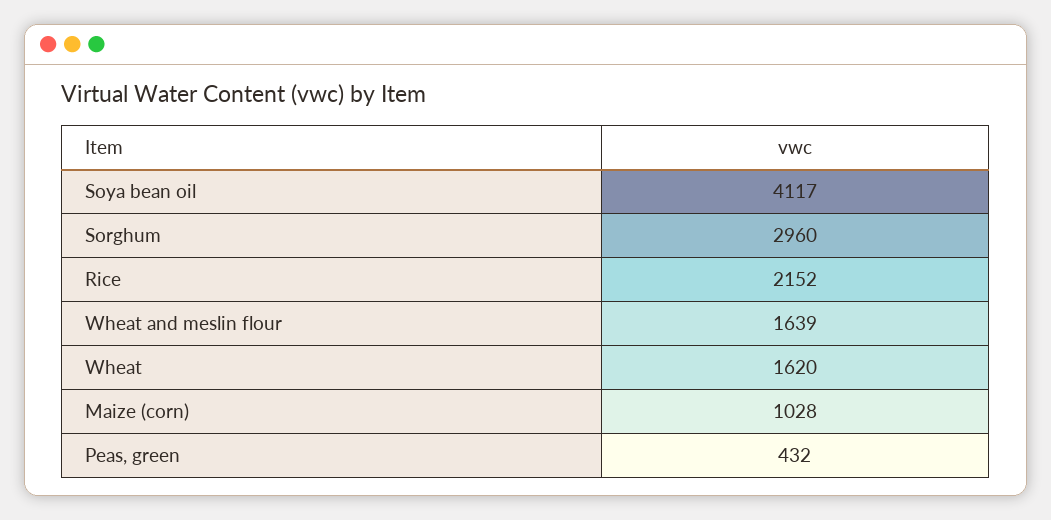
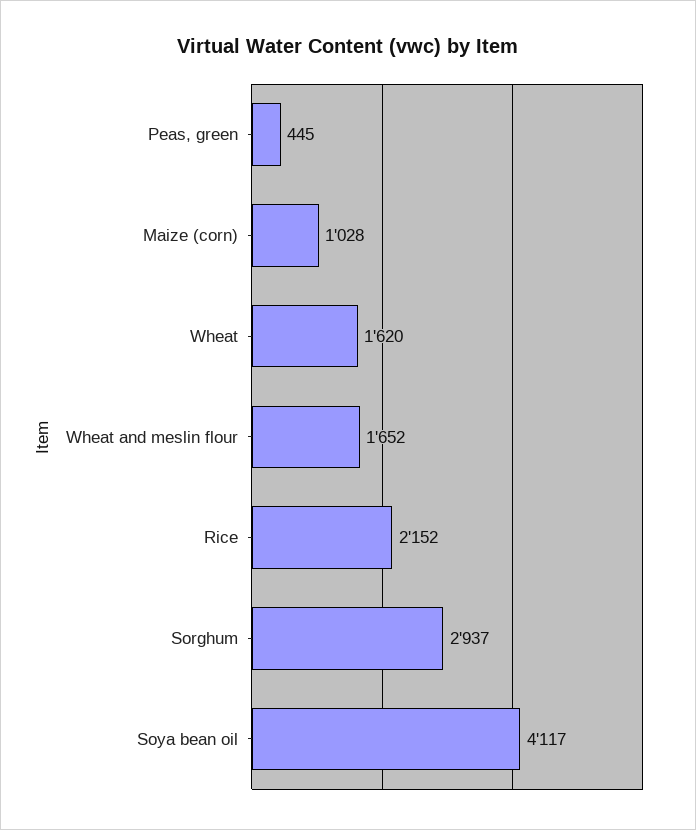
Sorghum: 2960 -> 2937
Wheat and meslin flour: 1639 -> 1652
Peas, green: 432 -> 445

